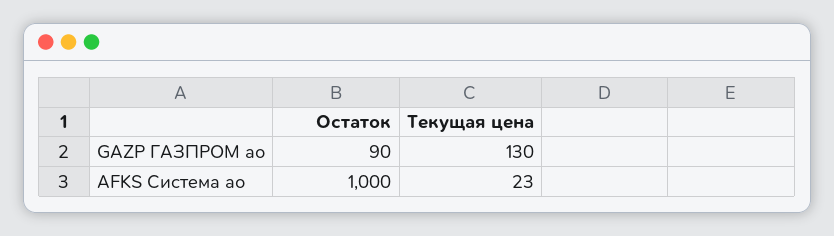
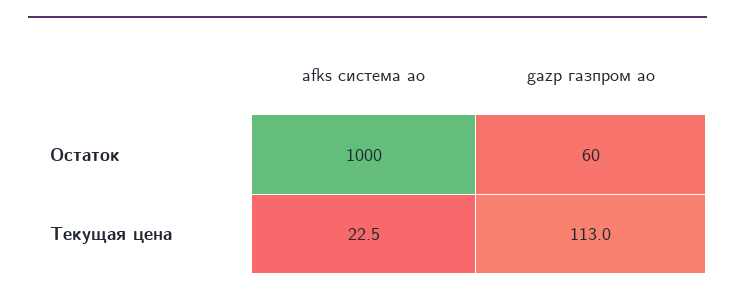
Остаток, GAZP ГАЗПРОМ ао: 90 -> 60
Текущая цена, GAZP ГАЗПРОМ ао: 130 -> 113

